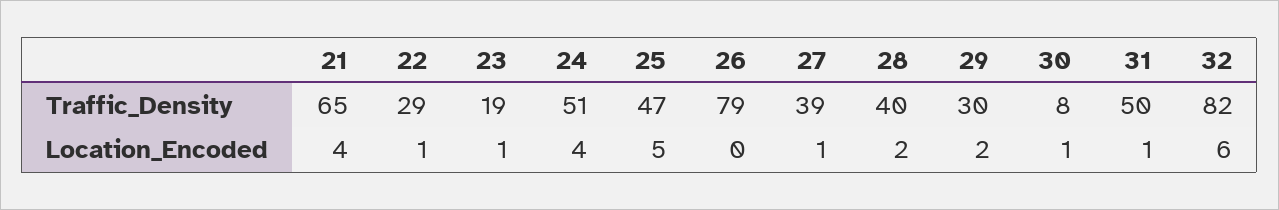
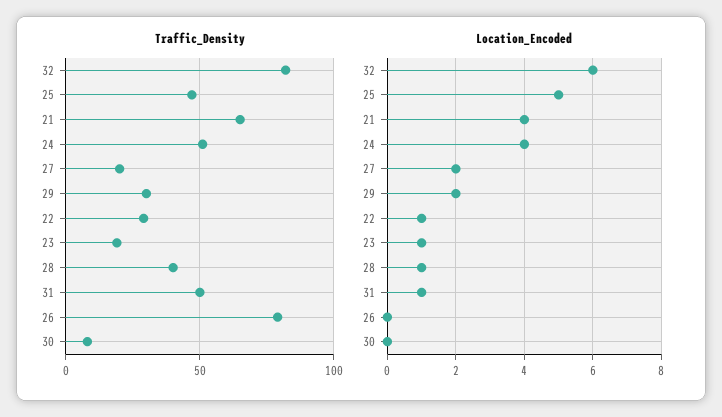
Traffic_Density, 27: 39 -> 20
Location_Encoded, 27: 1 -> 2
Location_Encoded, 28: 2 -> 1
Location_Encoded, 30: 1 -> 0

